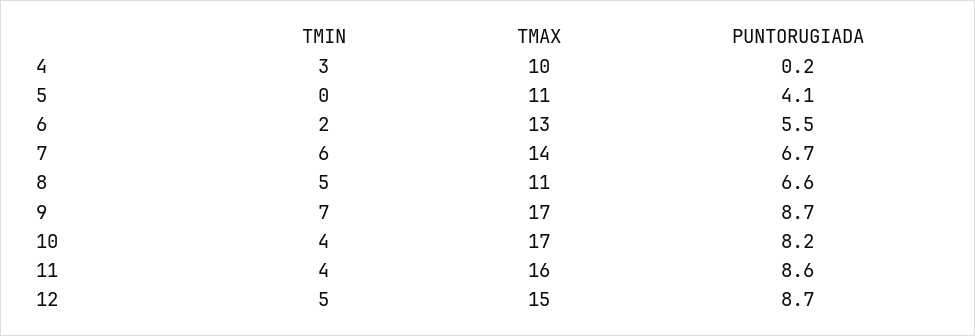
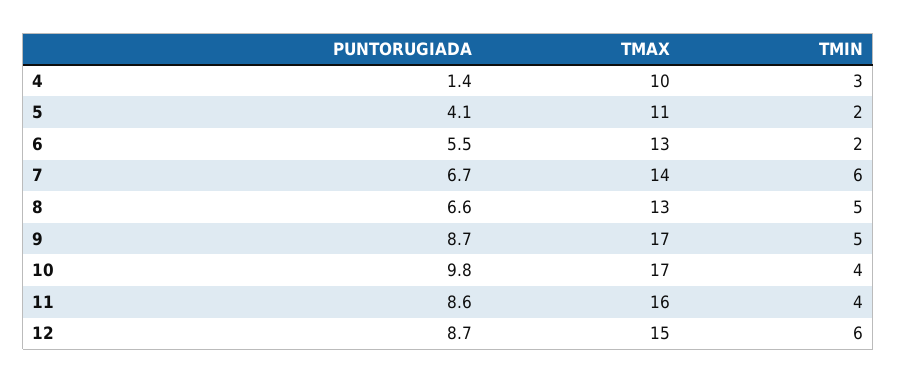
PUNTORUGIADA, 4: 0.2 -> 1.4
TMIN, 5: 0 -> 2
TMAX, 8: 11 -> 13
TMIN, 9: 7 -> 5
PUNTORUGIADA, 10: 8.2 -> 9.8
TMIN, 12: 5 -> 6

